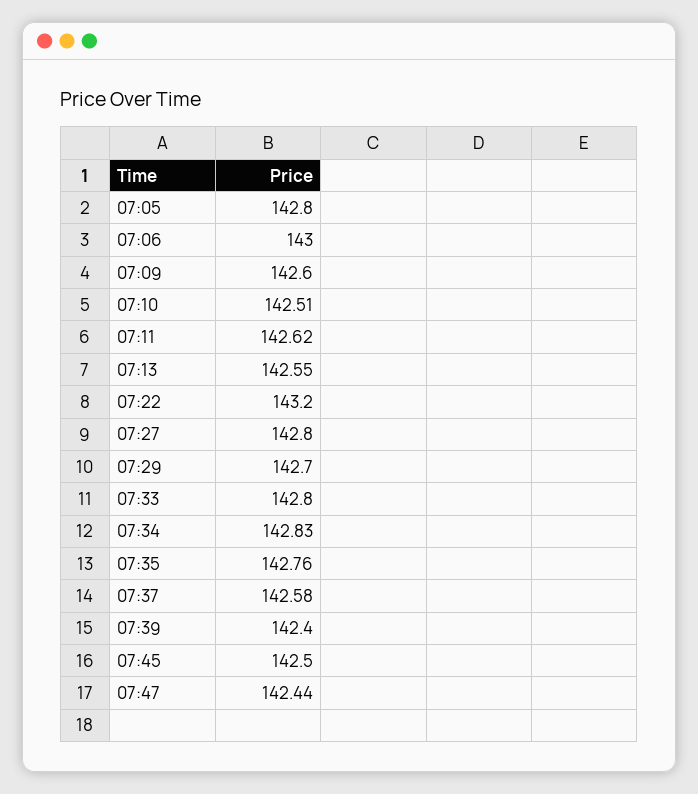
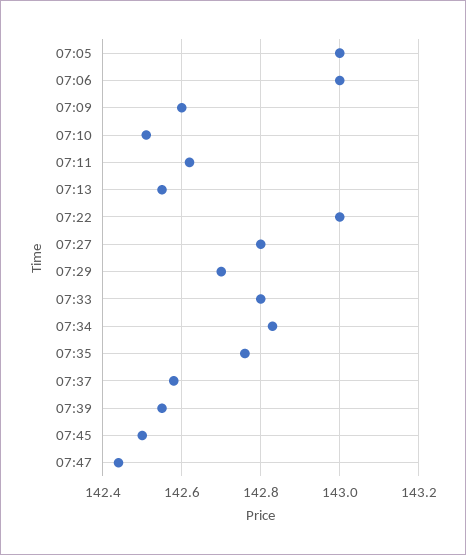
07:05: 142.8 -> 143
07:22: 143.2 -> 143
07:39: 142.4 -> 142.55

